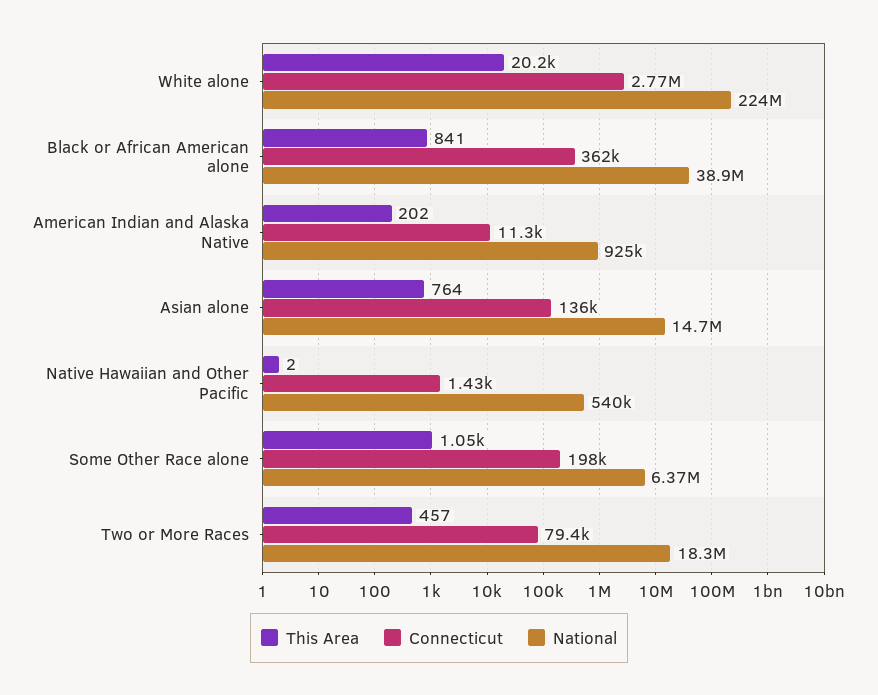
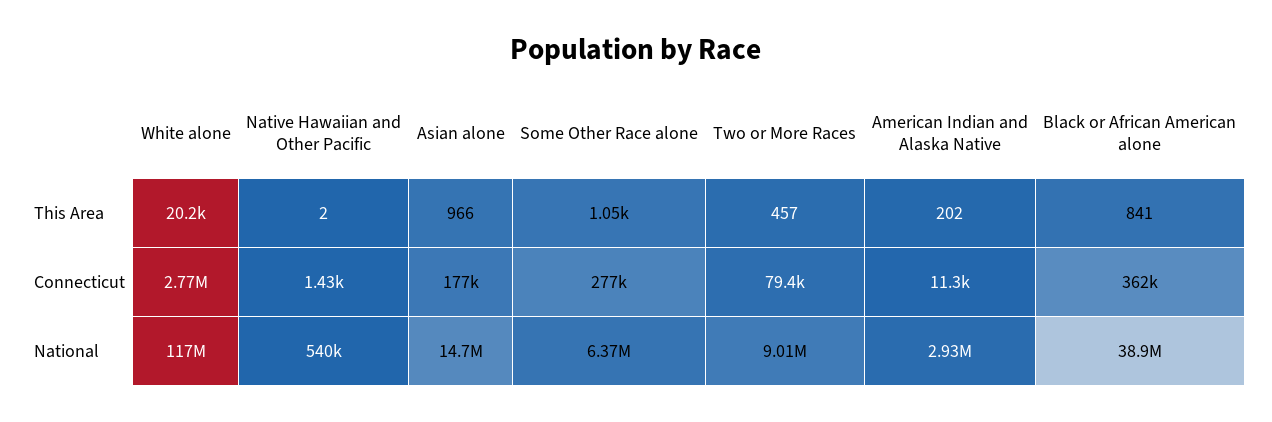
National, White alone: 224000000 -> 117000000
National, American Indian and Alaska Native: 925000 -> 2930000
This Area, Asian alone: 764 -> 966
Connecticut, Asian alone: 136000 -> 177000
Connecticut, Some Other Race alone: 198000 -> 277000
National, Two or More Races: 18300000 -> 9010000

